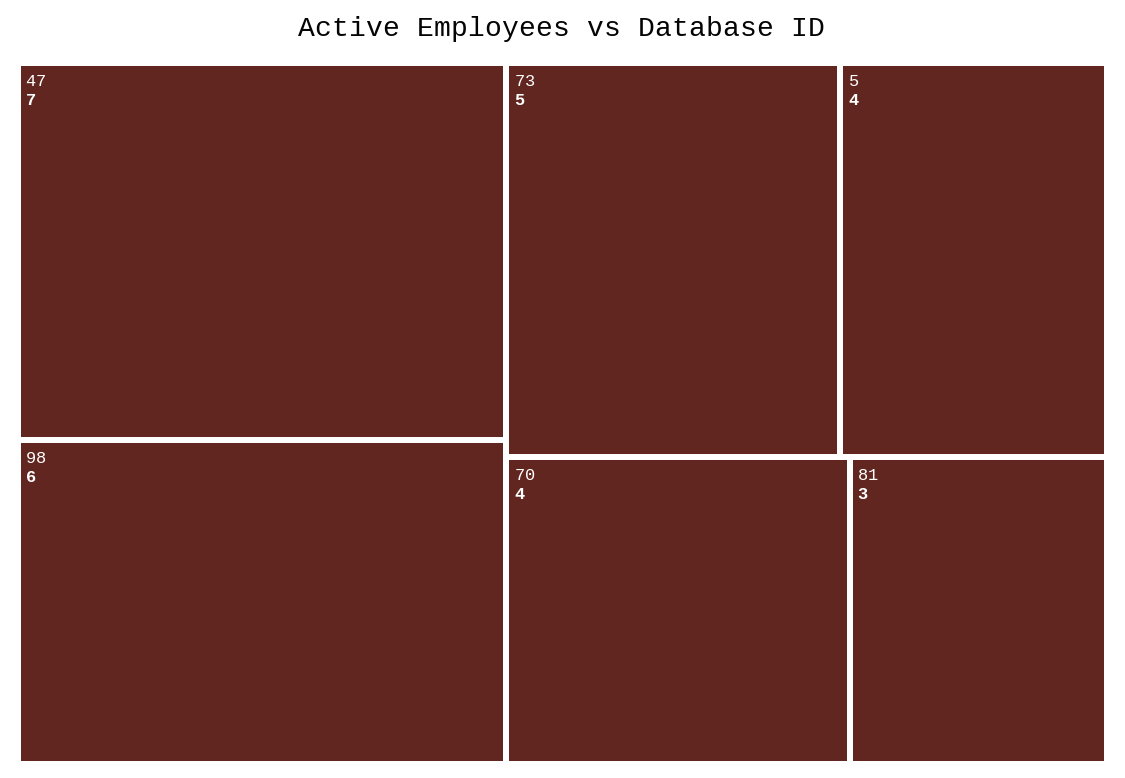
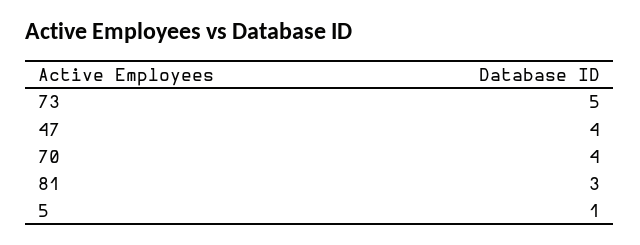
47: 7 -> 4
98: 6 -> none
5: 4 -> 1

